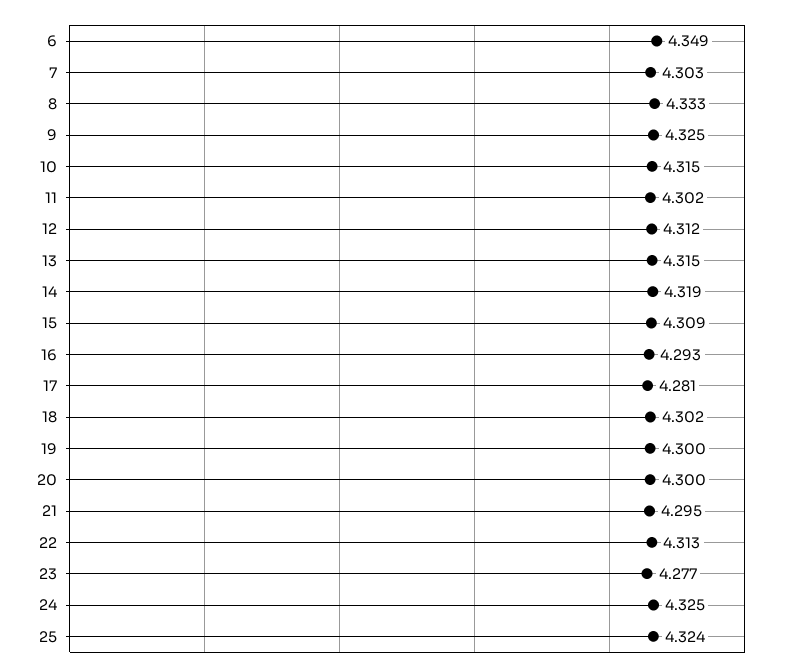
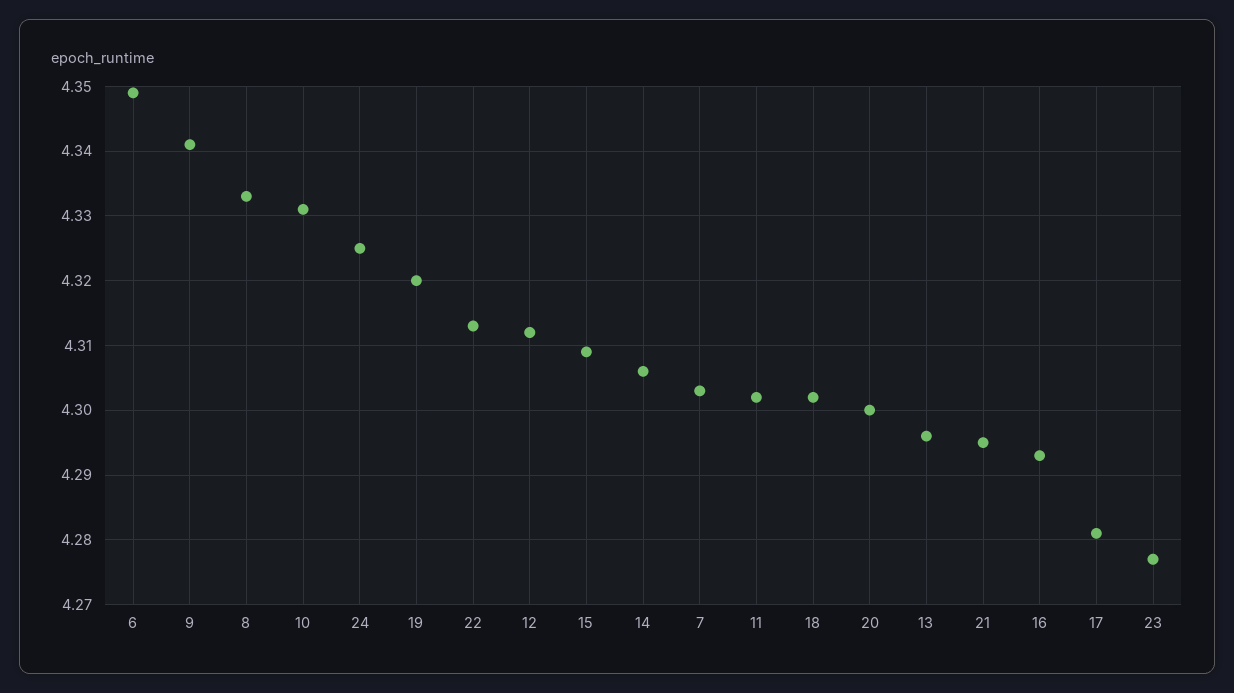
9: 4.325 -> 4.341
10: 4.315 -> 4.331
13: 4.315 -> 4.296
14: 4.319 -> 4.306
19: 4.3 -> 4.32
25: 4.324 -> none

